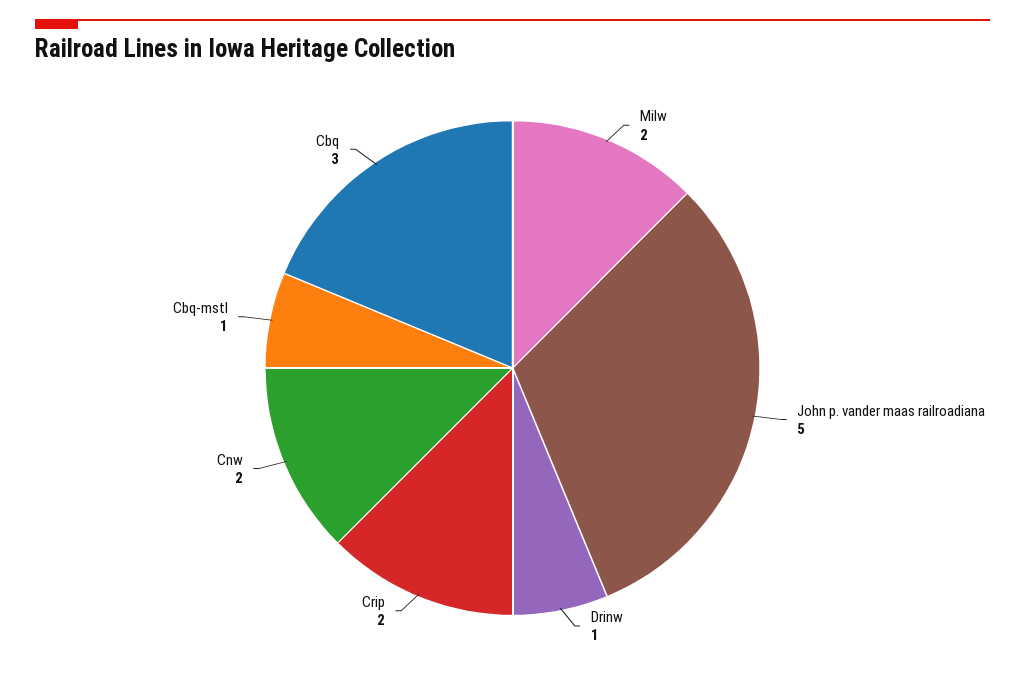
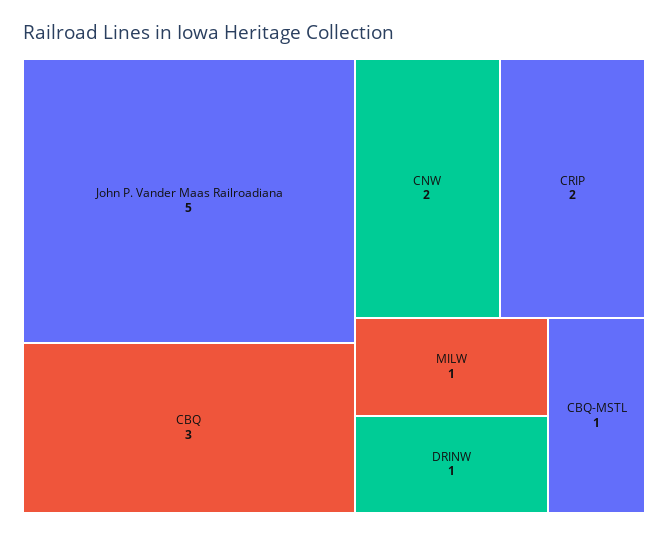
Milw: 2 -> 1

